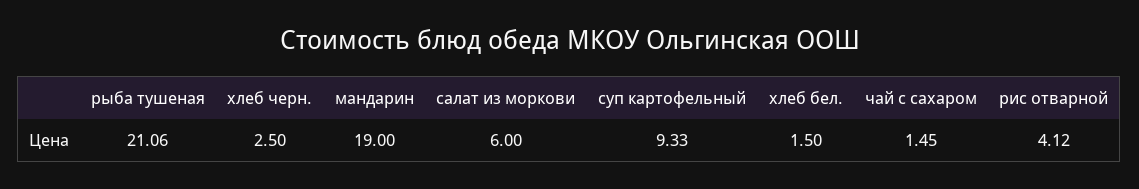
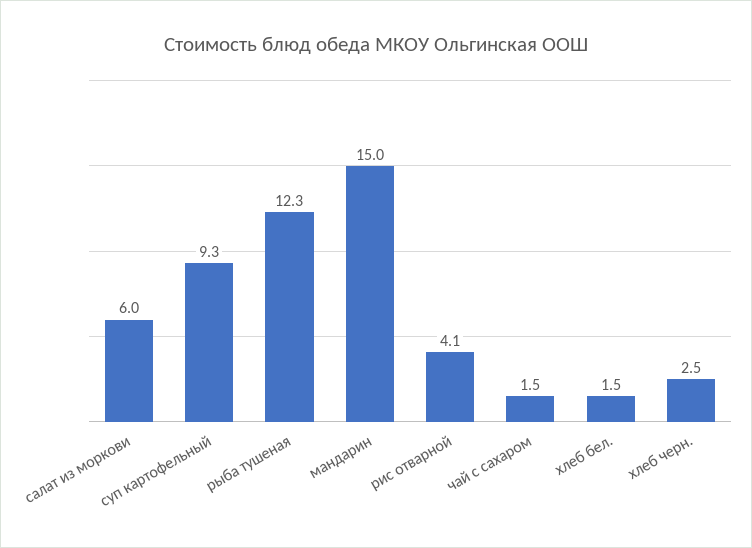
рыба тушеная: 21.06 -> 12.3
мандарин: 19 -> 15

